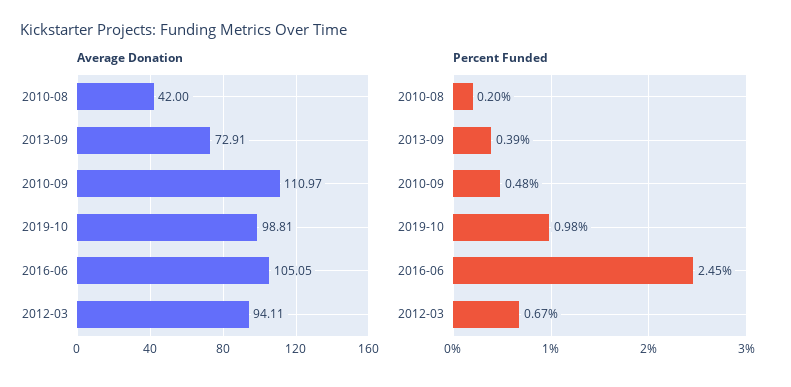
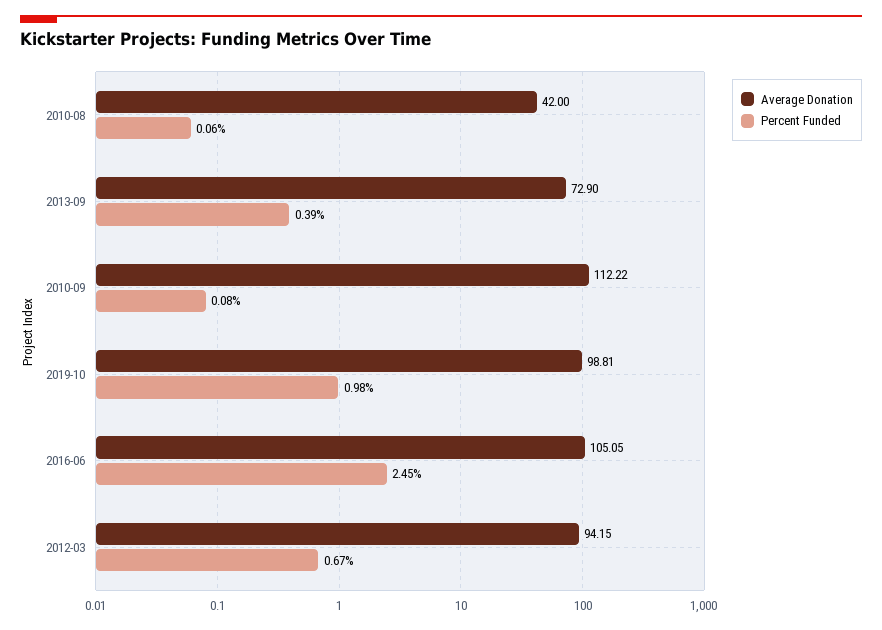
Average Donation, 2013-09: 72.91 -> 72.9
Average Donation, 2010-09: 110.97 -> 112.22
Average Donation, 2012-03: 94.11 -> 94.15
Percent Funded, 2010-08: 0.2 -> 0.06
Percent Funded, 2010-09: 0.48 -> 0.08

